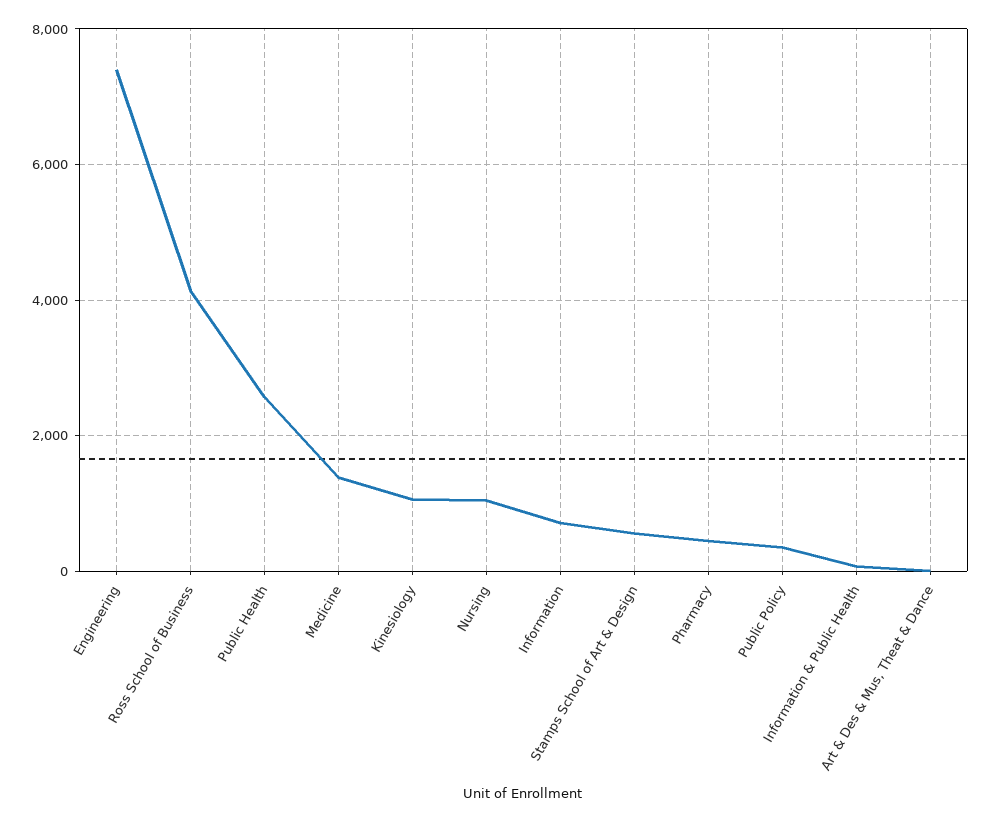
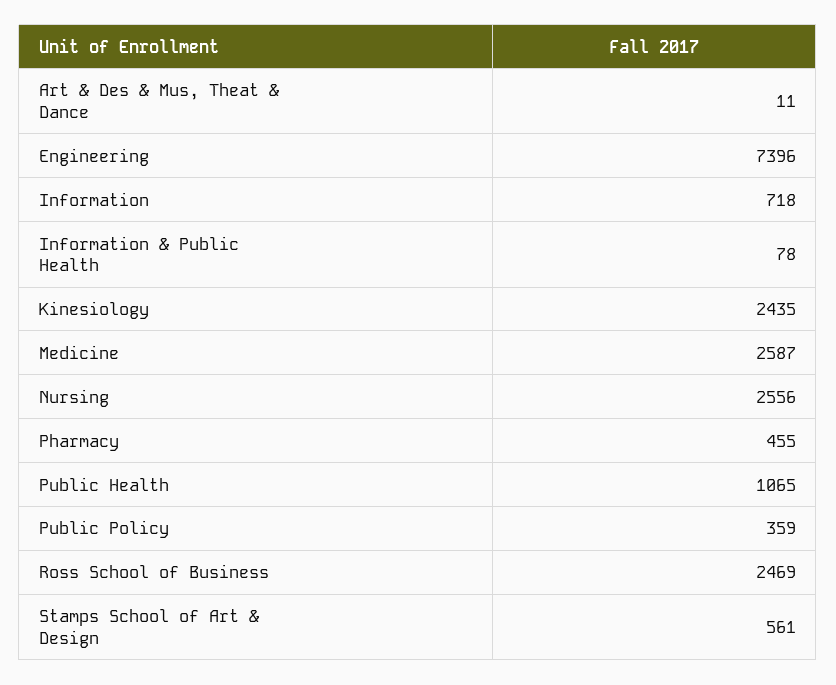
Ross School of Business: 4200 -> 2469
Public Health: 2600 -> 1065
Medicine: 1400 -> 2587
Kinesiology: 1000 -> 2435
Nursing: 1000 -> 2556

